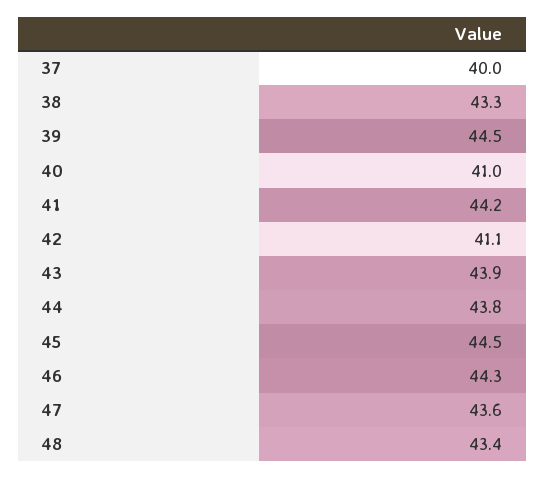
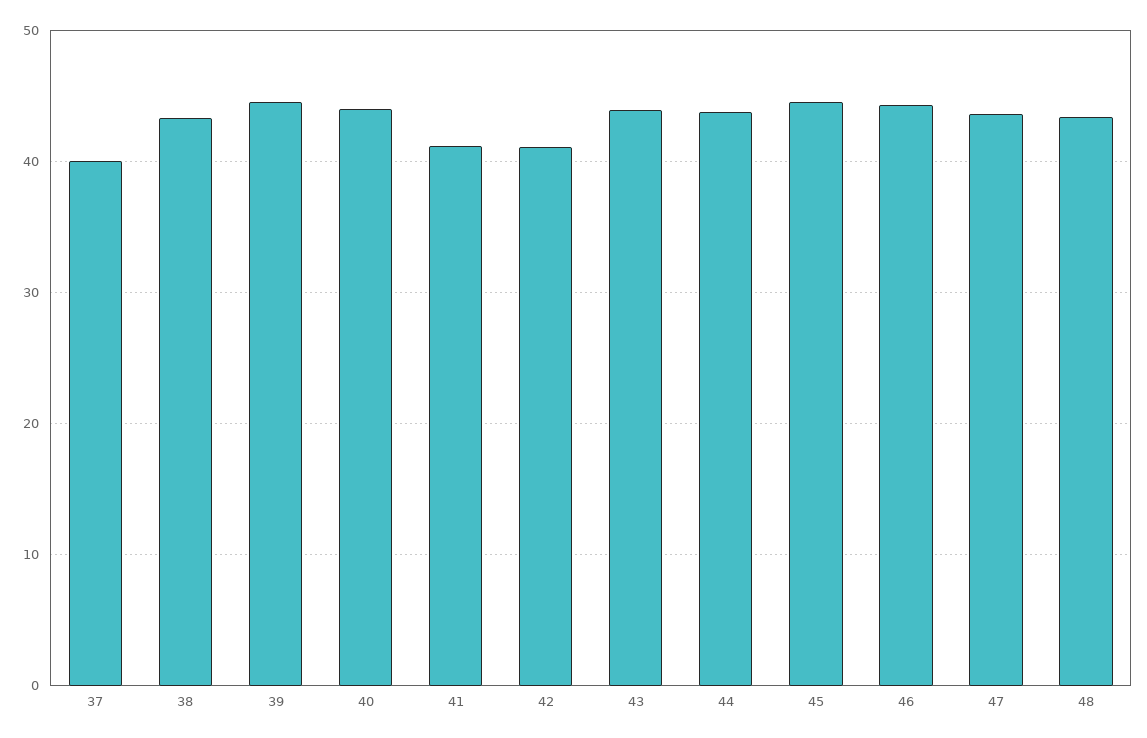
40: 41 -> 44
41: 44.2 -> 41

